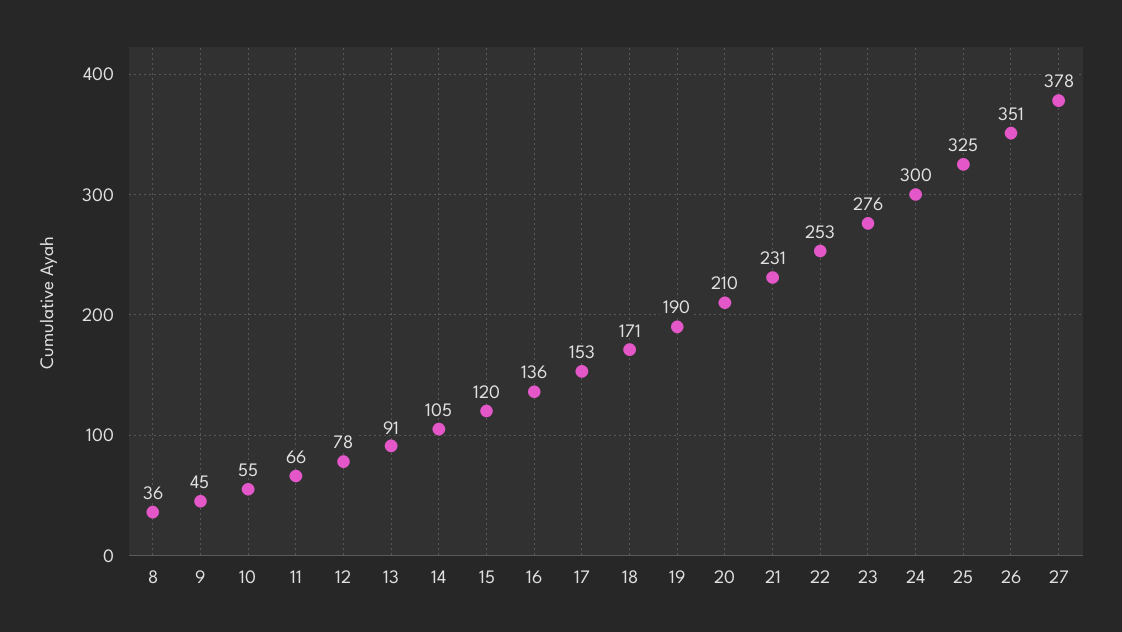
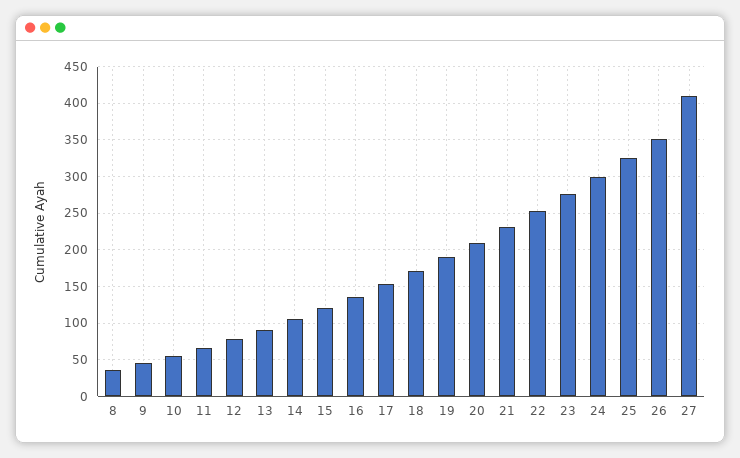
27: 378 -> 410

